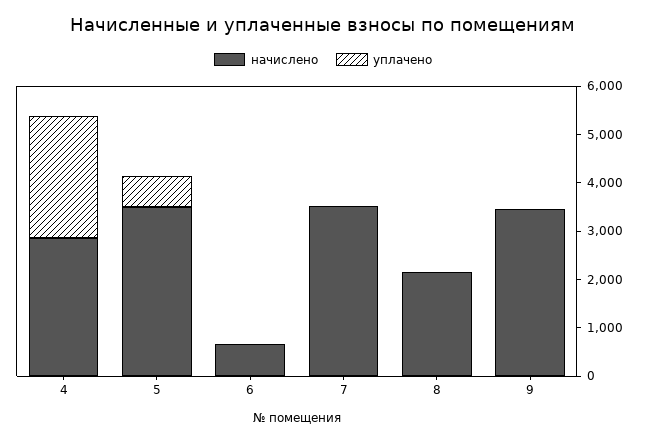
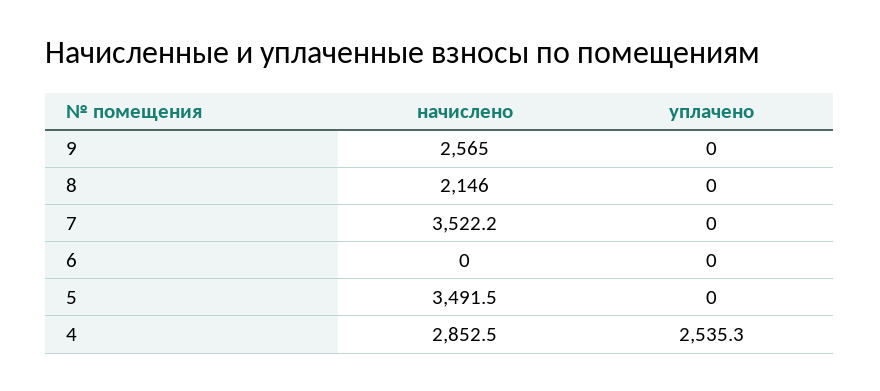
уплачено, 5: 600 -> 0
начислено, 6: 600 -> 0
начислено, 9: 3400 -> 2565

